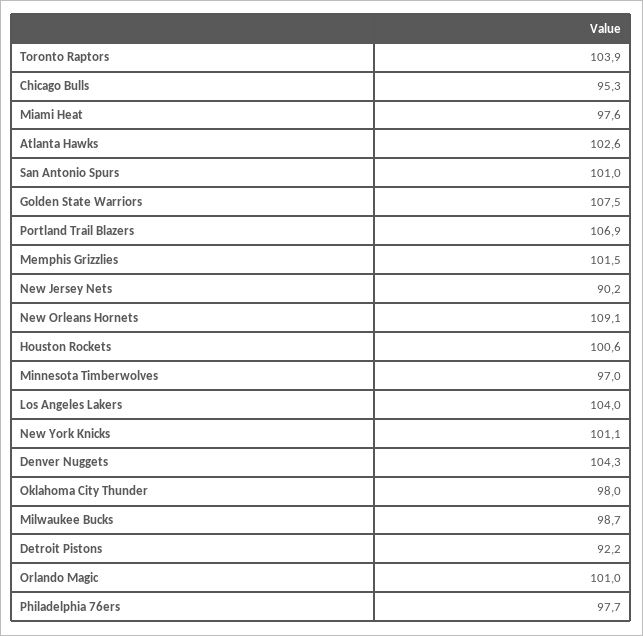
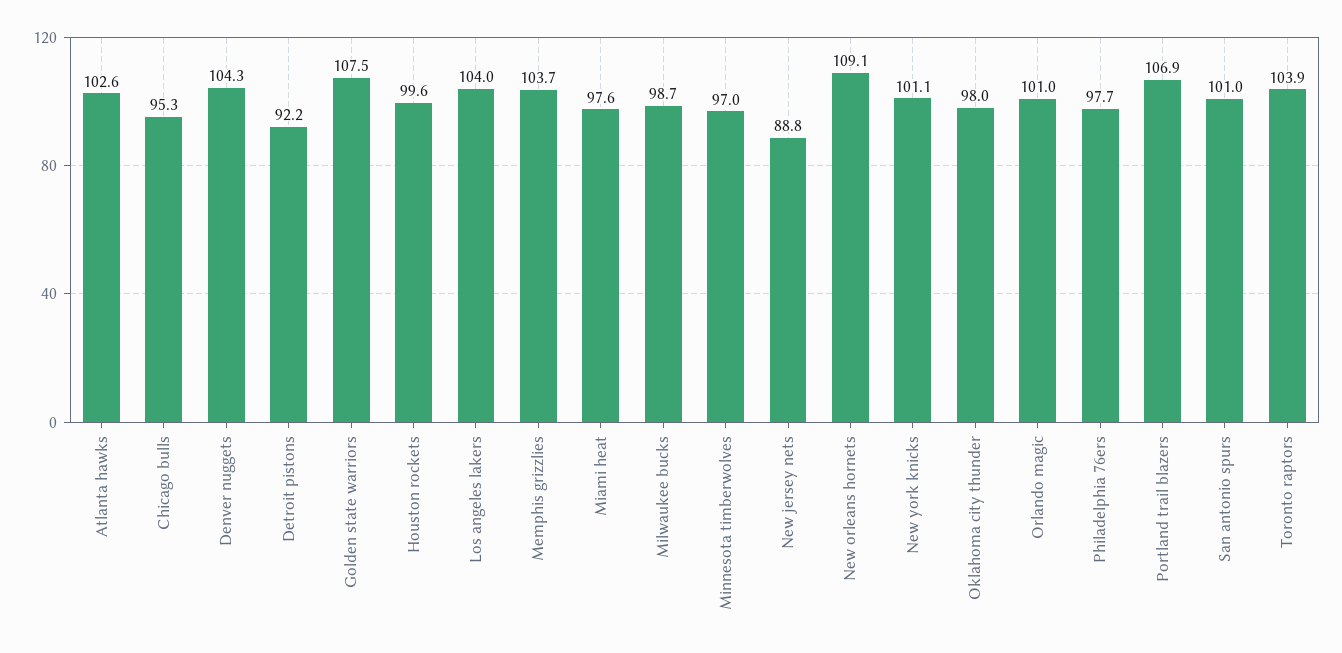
Memphis Grizzlies: 101.5 -> 103.7
New Jersey Nets: 90.2 -> 88.8
Houston Rockets: 100.6 -> 99.6

